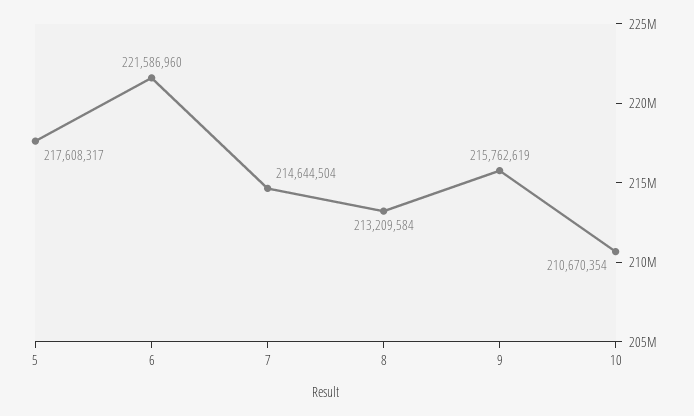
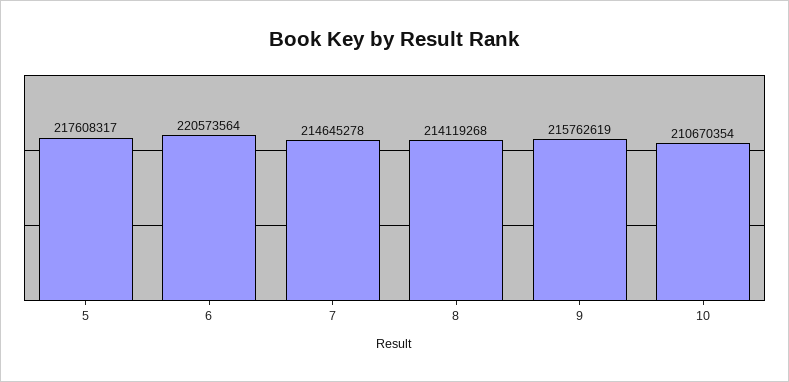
6: 221586960 -> 220573564
7: 214644504 -> 214645278
8: 213209584 -> 214119268

